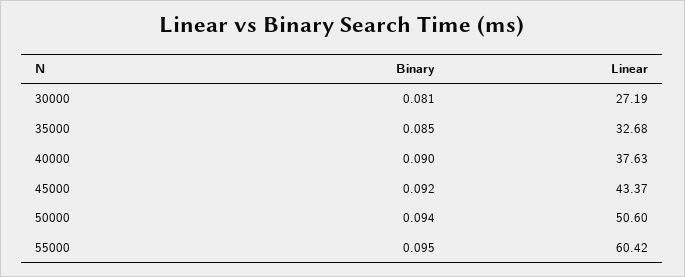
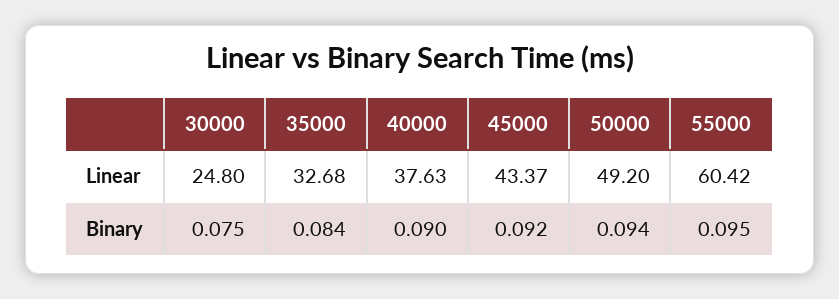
Binary, 30000: 0.081 -> 0.075
Linear, 30000: 27.19 -> 24.8
Binary, 35000: 0.085 -> 0.084
Linear, 50000: 50.6 -> 49.2

